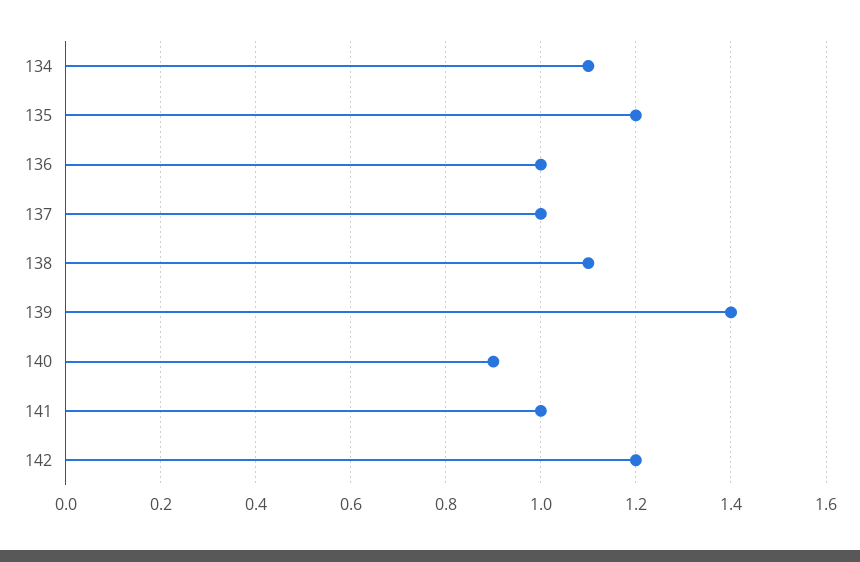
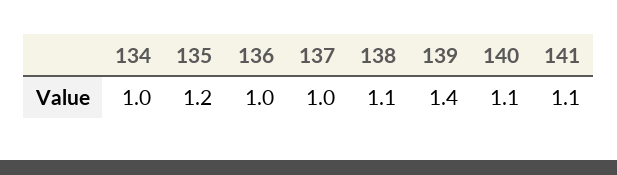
134: 1.1 -> 1
140: 0.9 -> 1.1
141: 1 -> 1.1
142: 1.2 -> none

